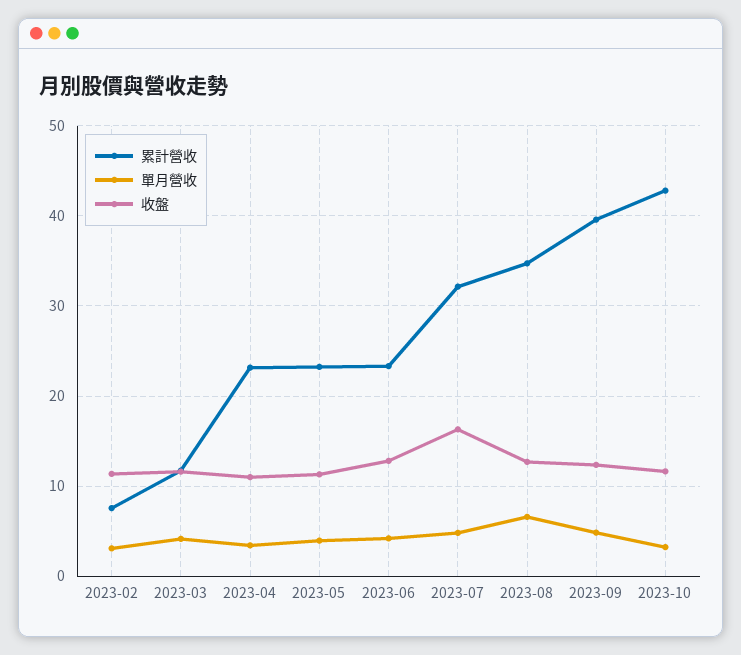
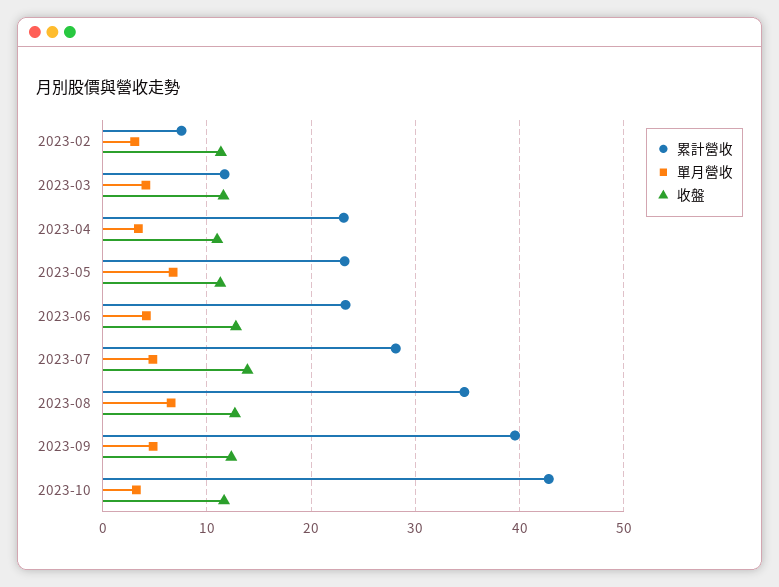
單月營收, 2023-05: 4 -> 7
累計營收, 2023-07: 32 -> 28
收盤, 2023-07: 16 -> 14

